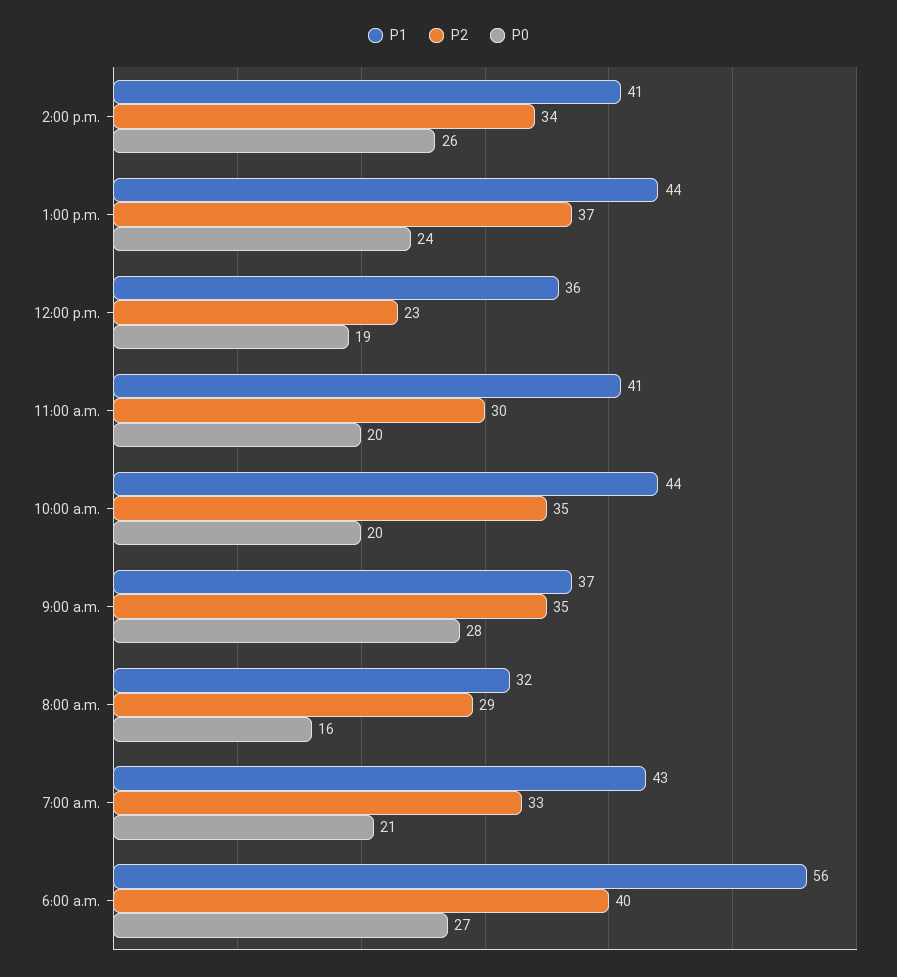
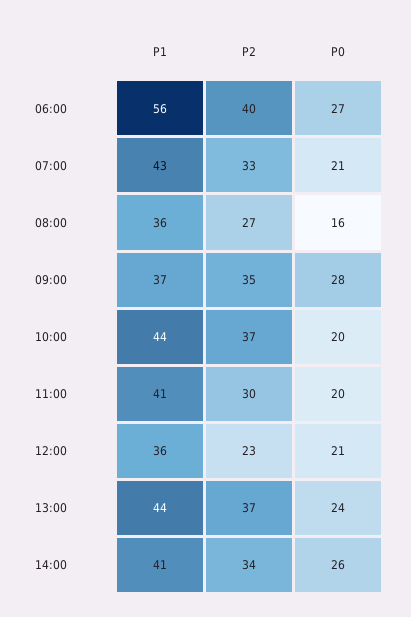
P0, 12:00 p.m.: 19 -> 21
P2, 10:00 a.m.: 35 -> 37
P1, 8:00 a.m.: 32 -> 36
P2, 8:00 a.m.: 29 -> 27

